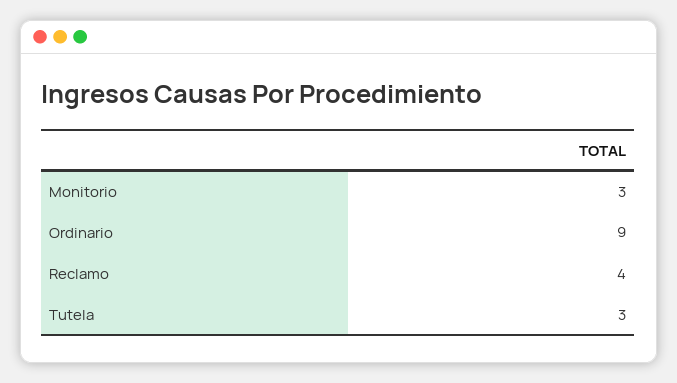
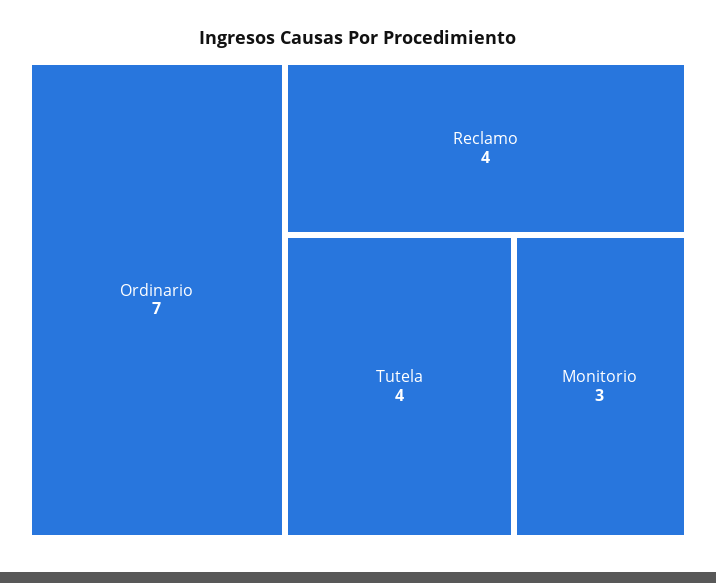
Ordinario: 9 -> 7
Tutela: 3 -> 4

